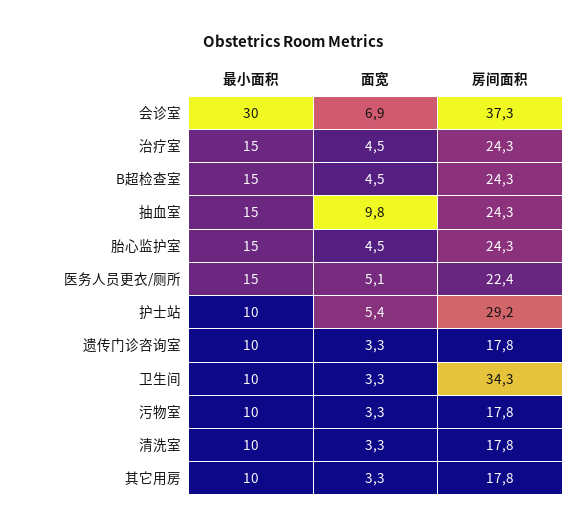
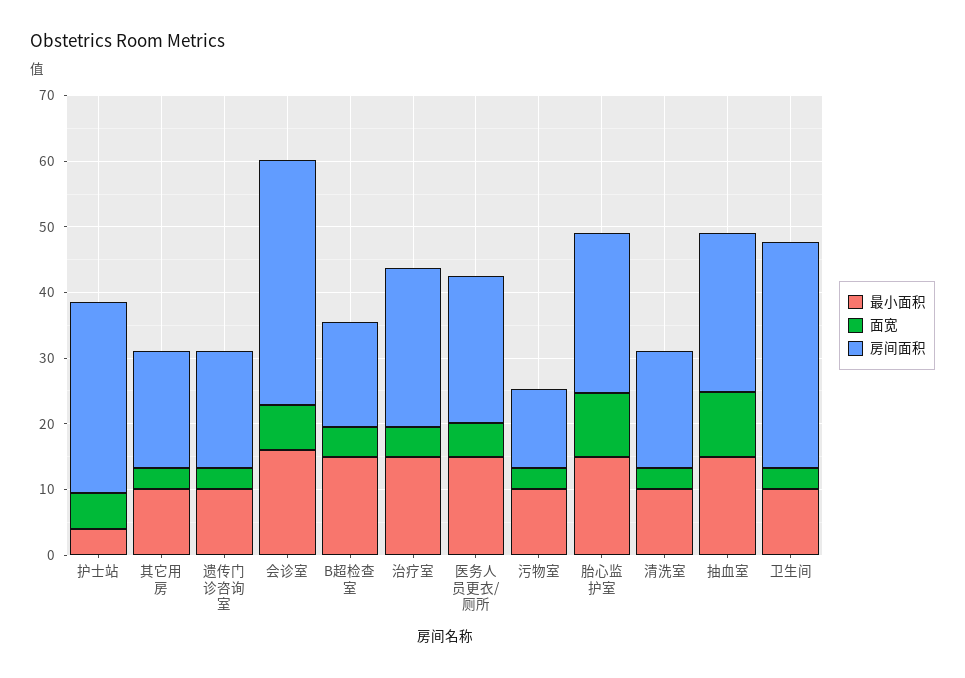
最小面积, 会诊室: 30 -> 16
房间面积, B超检查室: 24.3 -> 16
面宽, 胎心监护室: 4.5 -> 10
最小面积, 护士站: 10 -> 4
房间面积, 污物室: 17.8 -> 12

